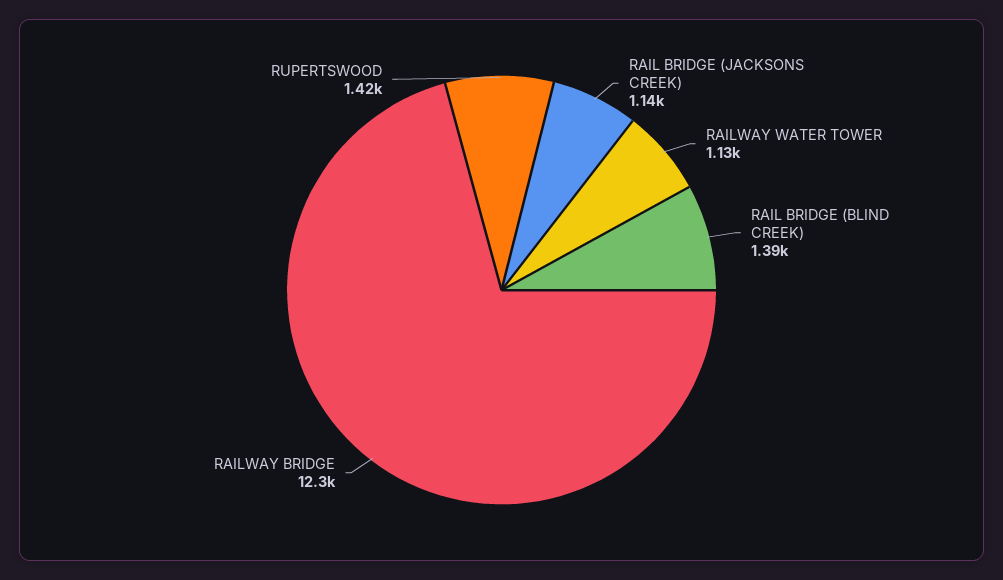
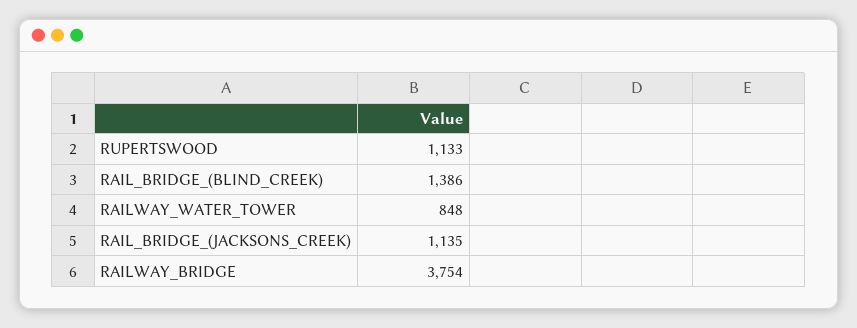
RAILWAY WATER TOWER: 1130 -> 848
RAILWAY BRIDGE: 12300 -> 3754
RUPERTSWOOD: 1420 -> 1133

